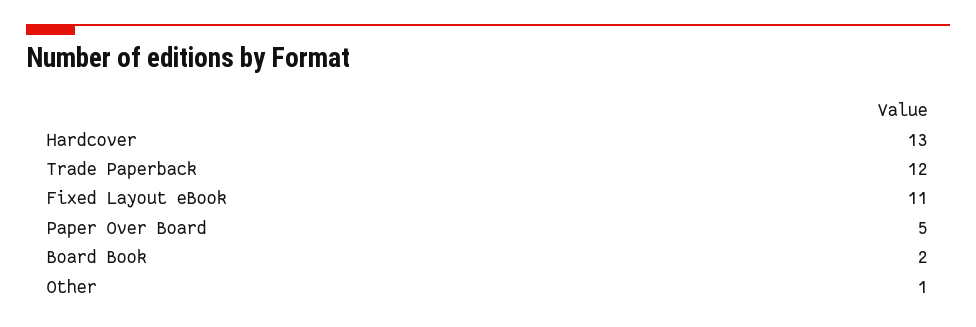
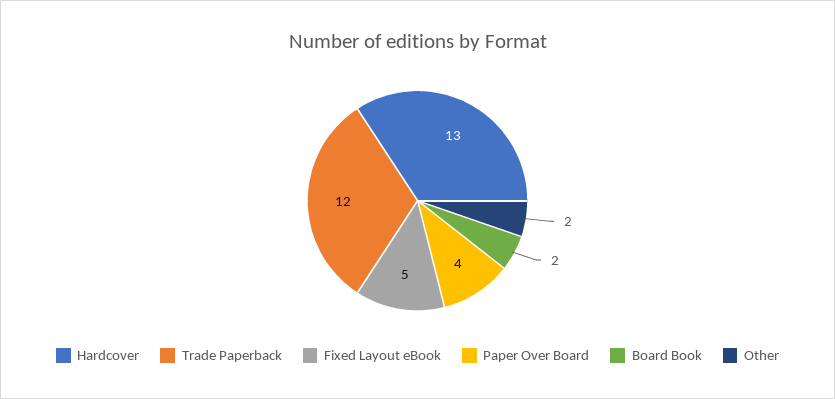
Fixed Layout eBook: 11 -> 5
Paper Over Board: 5 -> 4
Other: 1 -> 2

